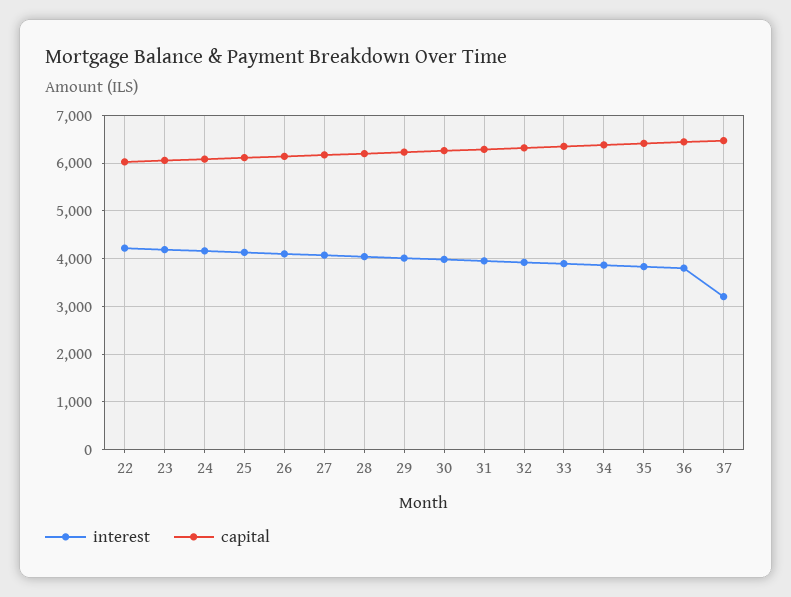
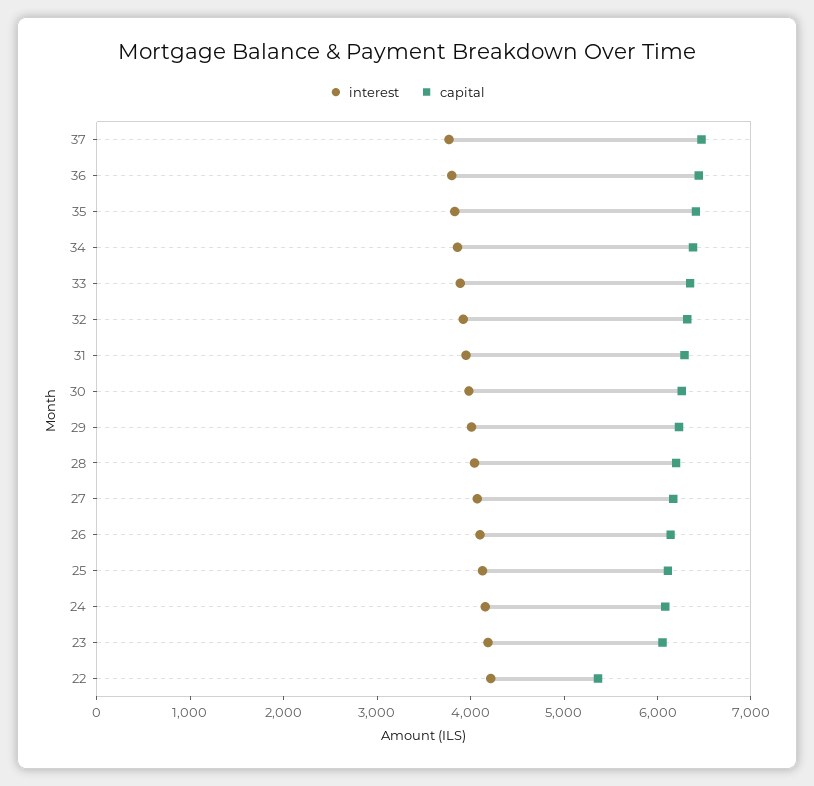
capital, 22: 6000 -> 5400
interest, 37: 3200 -> 3800

